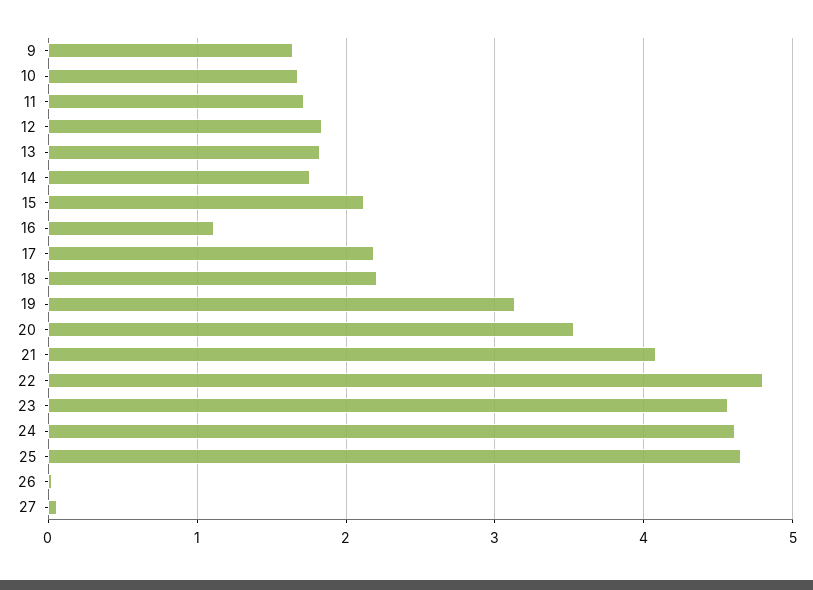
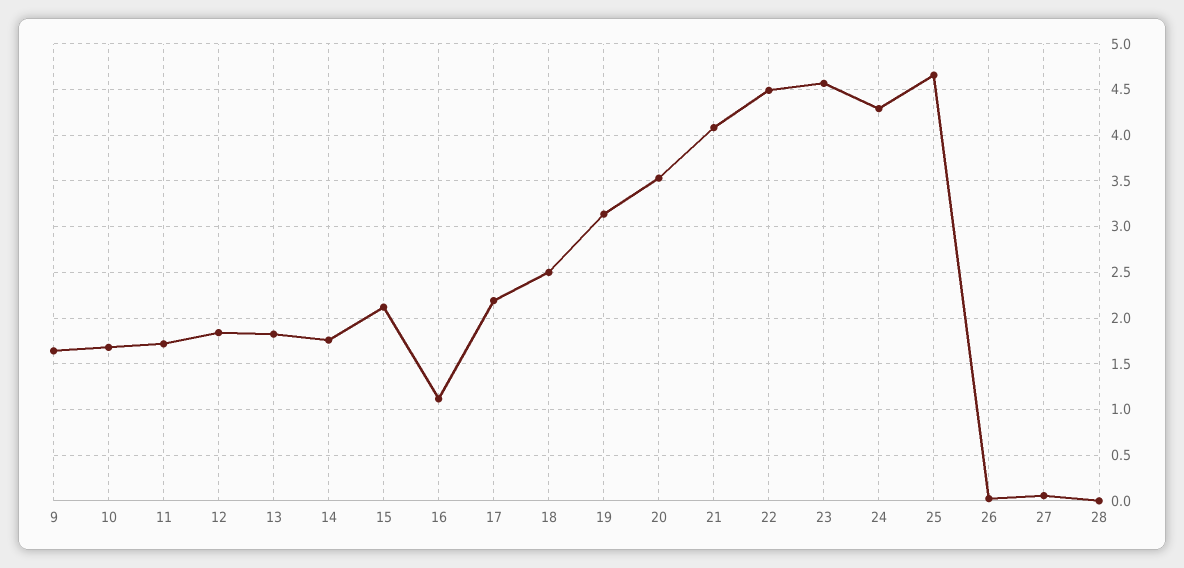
18: 2.2 -> 2.5
22: 4.8 -> 4.5
24: 4.6 -> 4.3
28: none -> 0

